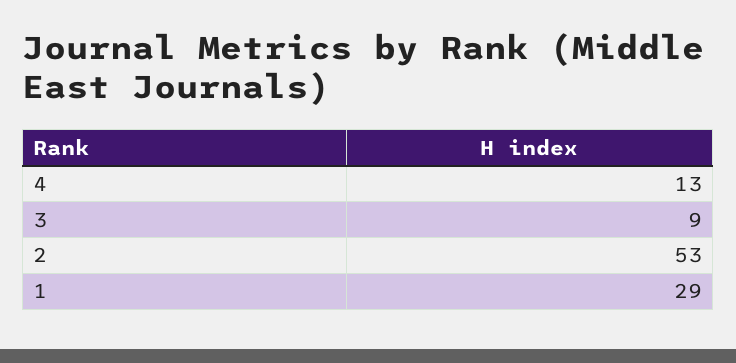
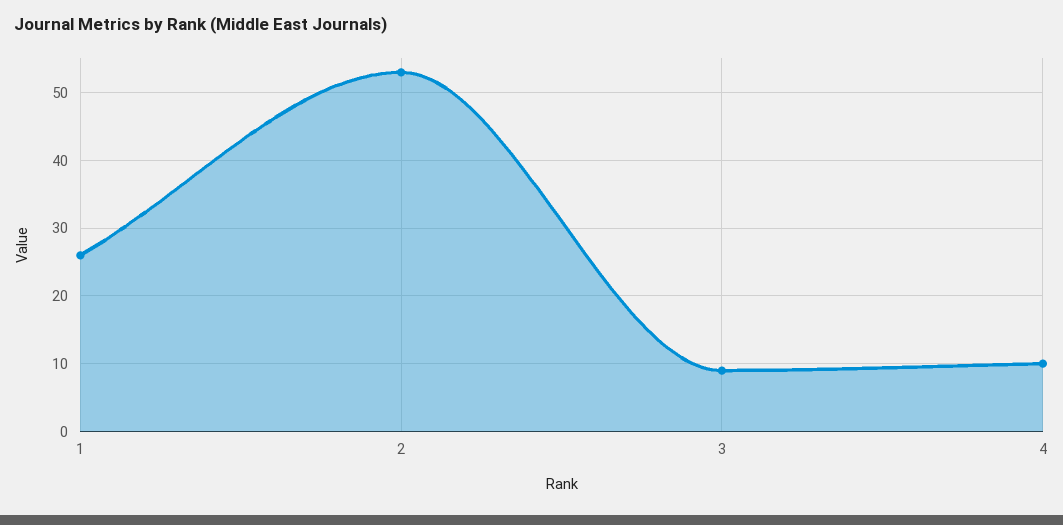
4: 13 -> 10
1: 29 -> 26

